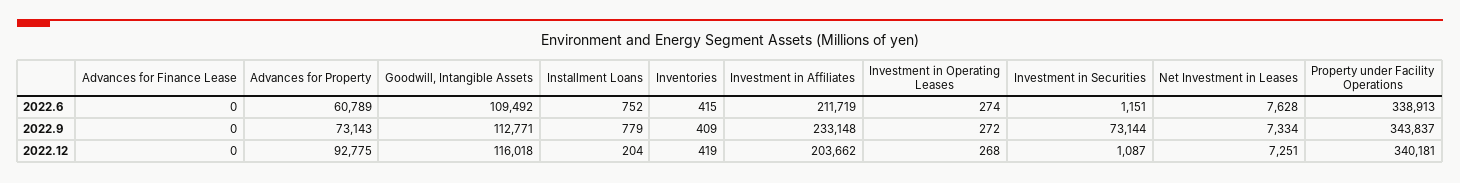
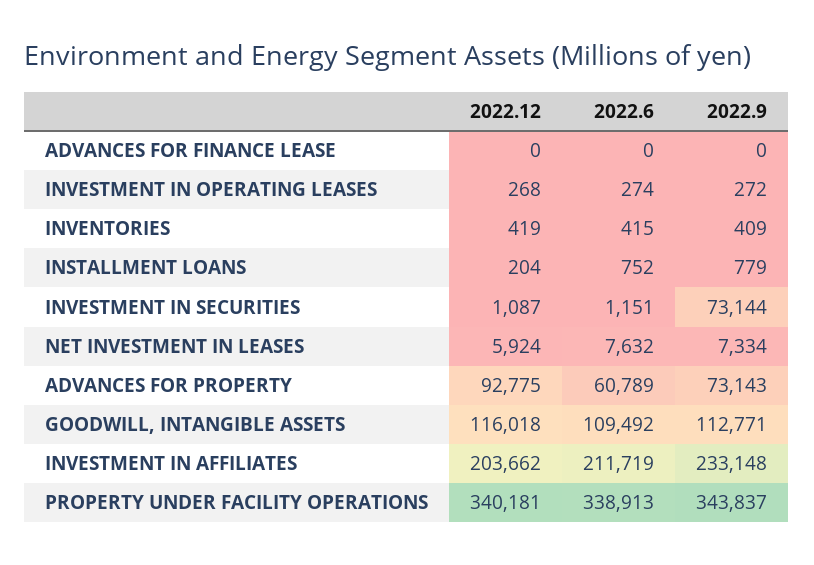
Net Investment in Leases, 2022.6: 7628 -> 7632
Net Investment in Leases, 2022.12: 7251 -> 5924

